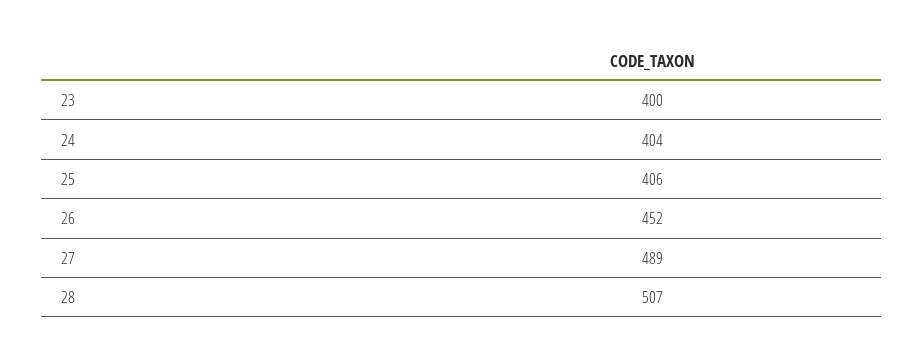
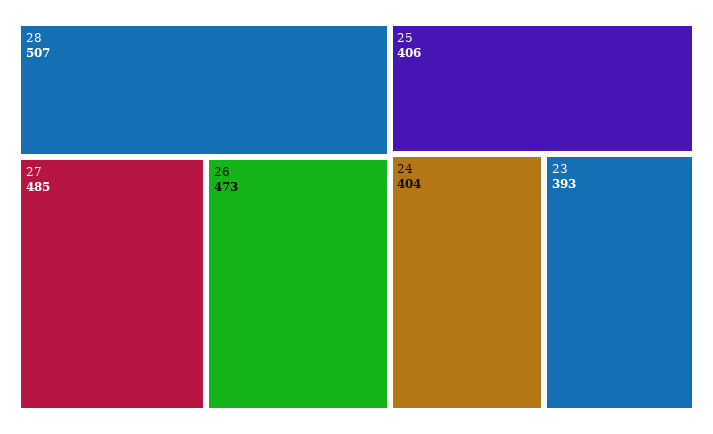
23: 400 -> 393
26: 452 -> 473
27: 489 -> 485

